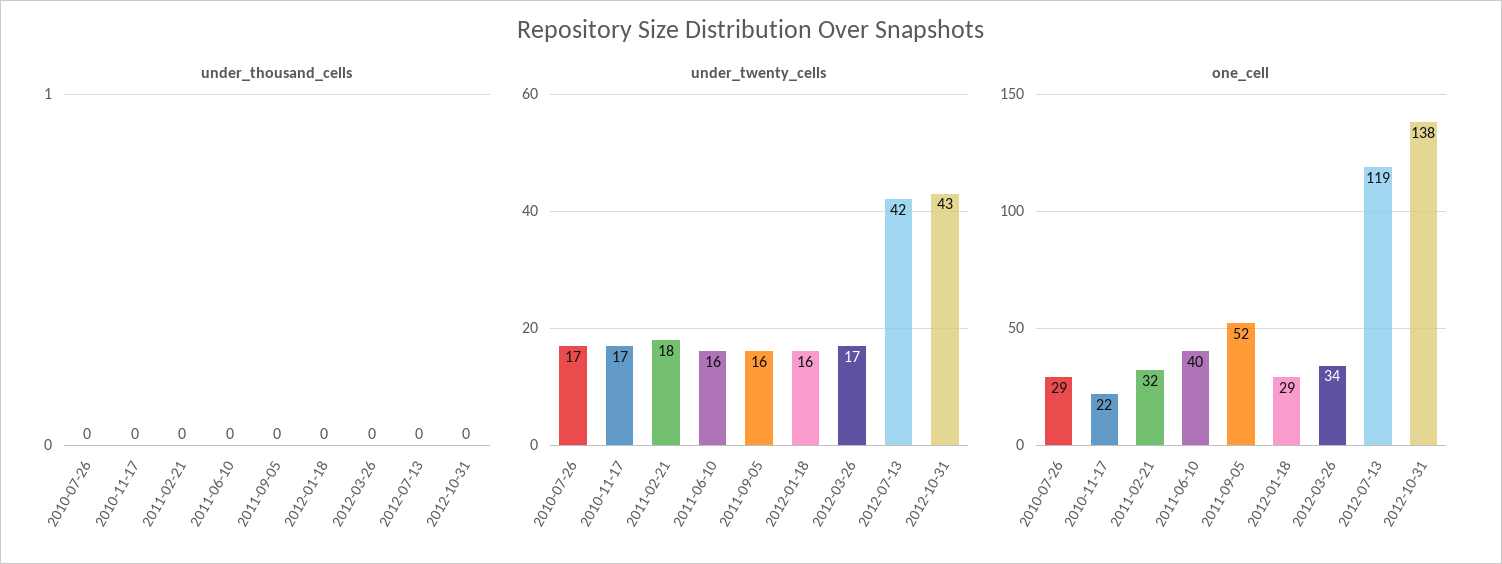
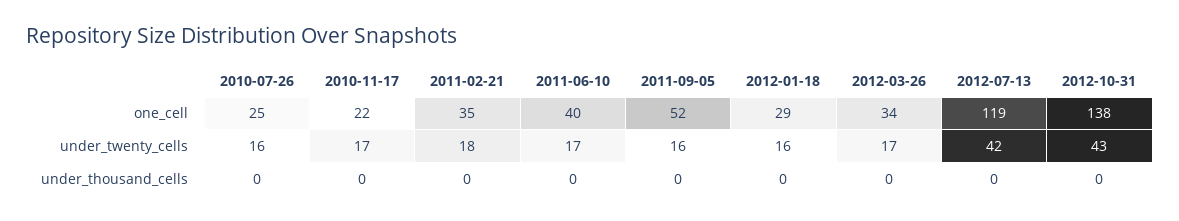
under_twenty_cells, 2010-07-26: 17 -> 16
under_twenty_cells, 2011-06-10: 16 -> 17
one_cell, 2010-07-26: 29 -> 25
one_cell, 2011-02-21: 32 -> 35

